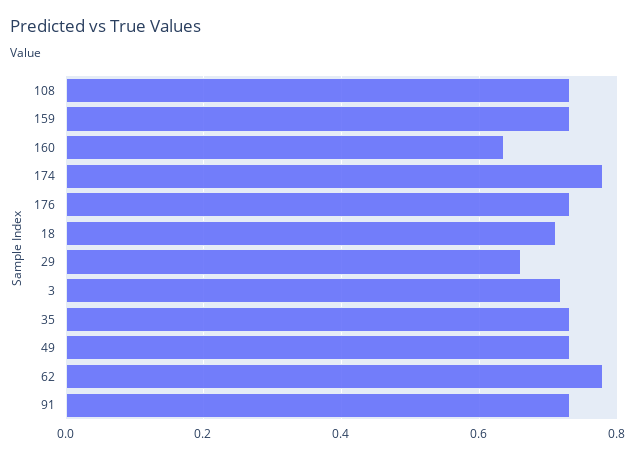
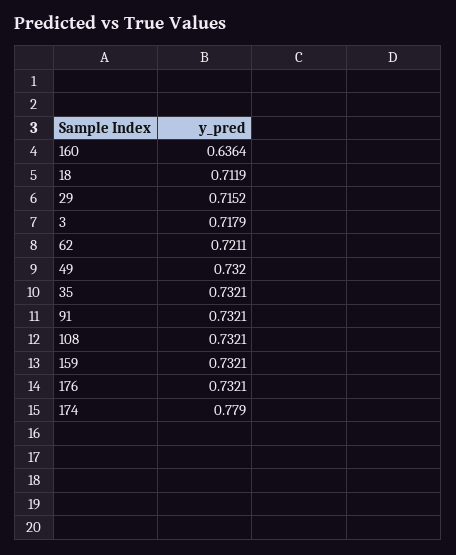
29: 0.66 -> 0.7152
62: 0.78 -> 0.7211

